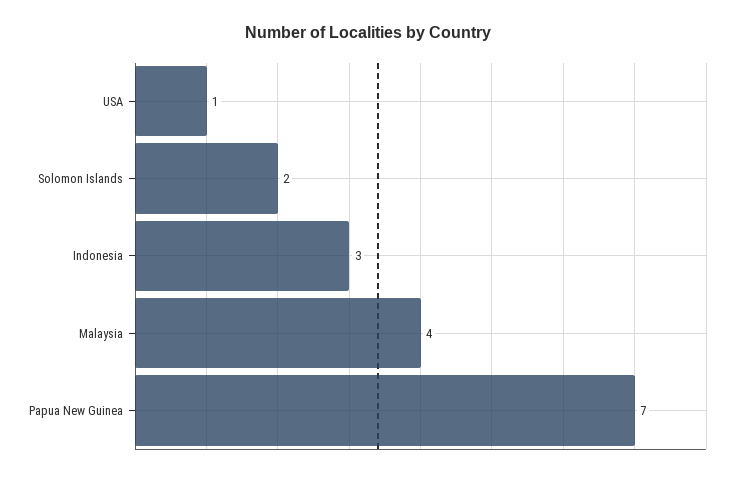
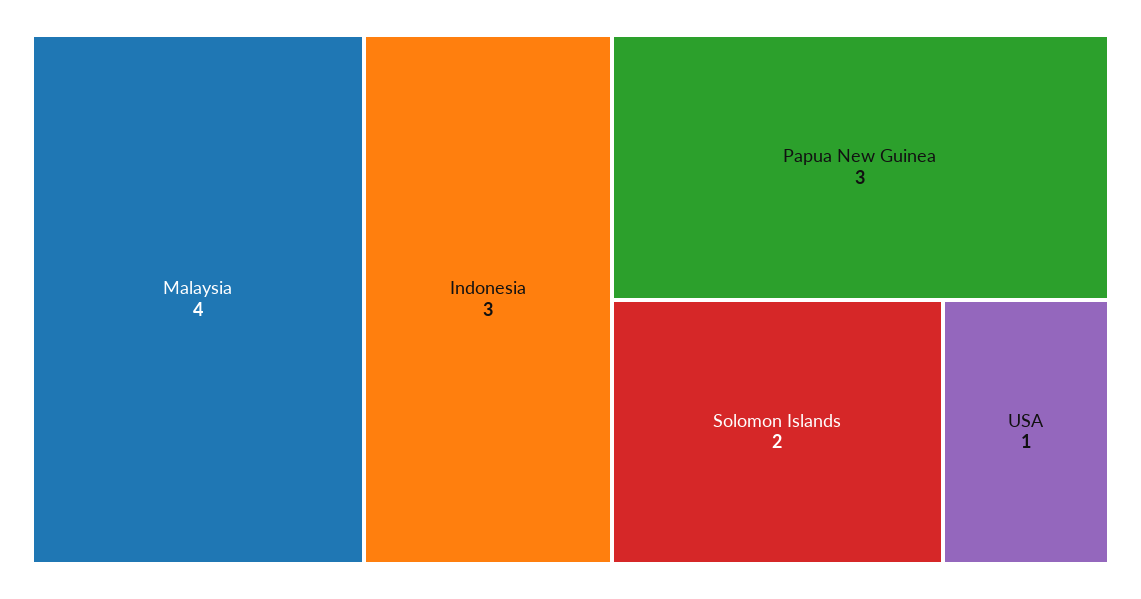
Papua New Guinea: 7 -> 3

